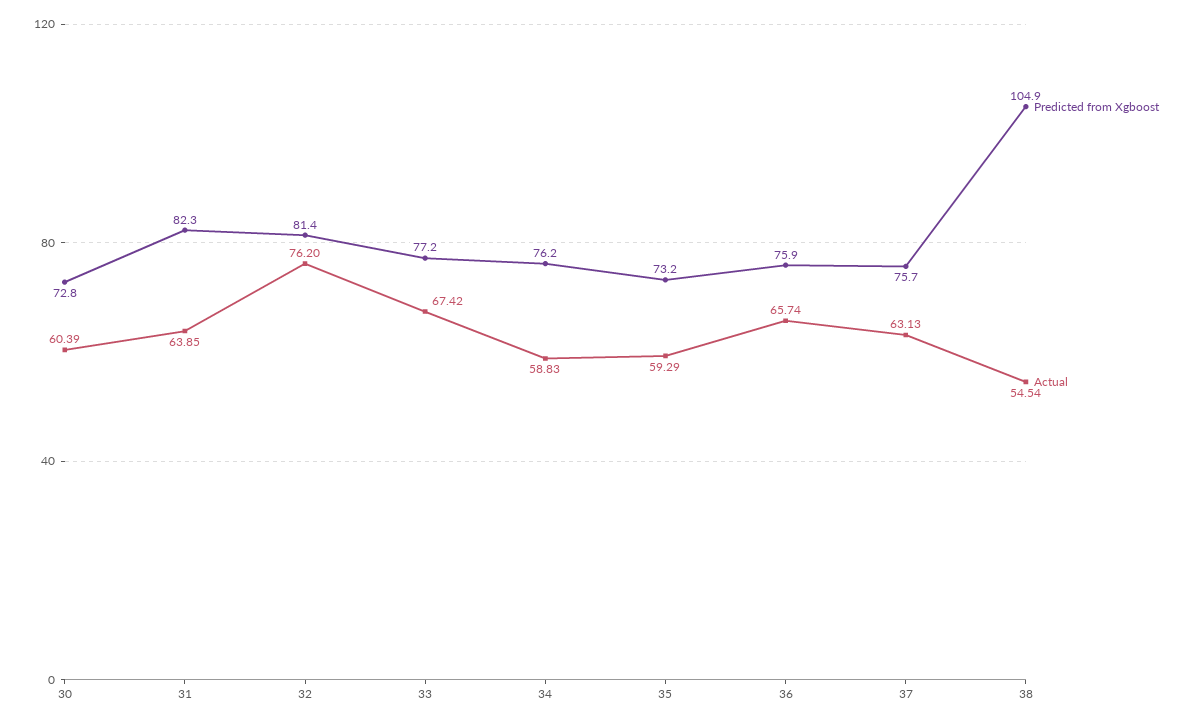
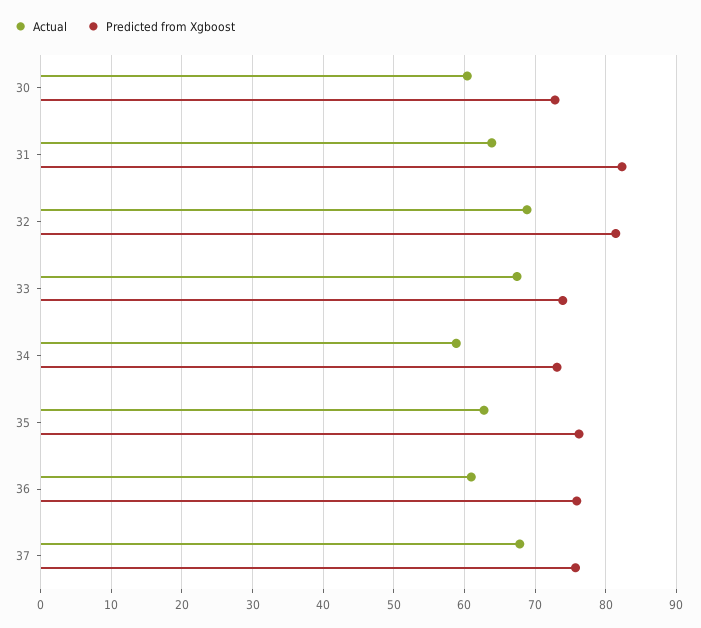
Actual, 32: 76.2 -> 69
Predicted from Xgboost, 33: 77.2 -> 74
Predicted from Xgboost, 34: 76.2 -> 73
Predicted from Xgboost, 35: 73.2 -> 76
Actual, 35: 59.29 -> 63
Actual, 36: 65.74 -> 61
Actual, 37: 63.13 -> 68
Predicted from Xgboost, 38: 104.9 -> none
Actual, 38: 54.54 -> none

